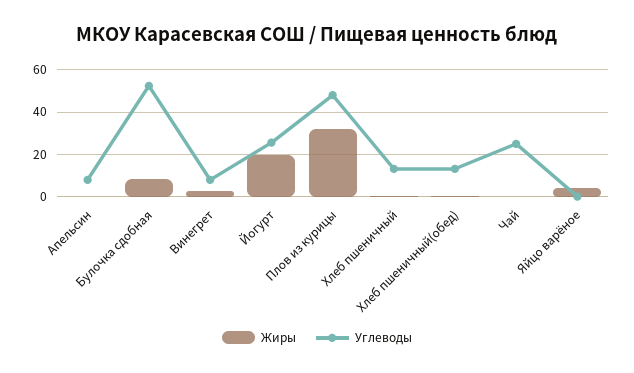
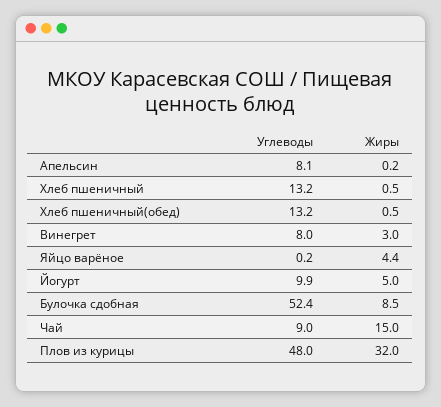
Жиры, Йогурт: 20 -> 5
Углеводы, Йогурт: 25 -> 9.9
Жиры, Чай: 0 -> 15
Углеводы, Чай: 25 -> 9

